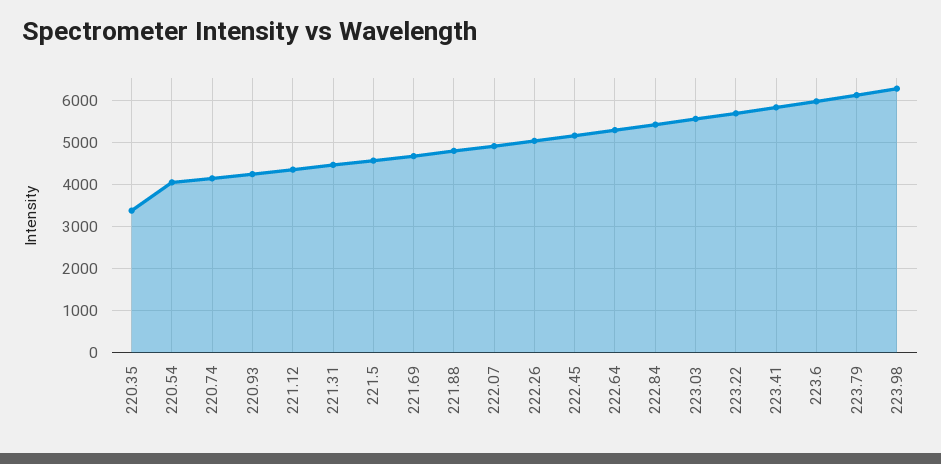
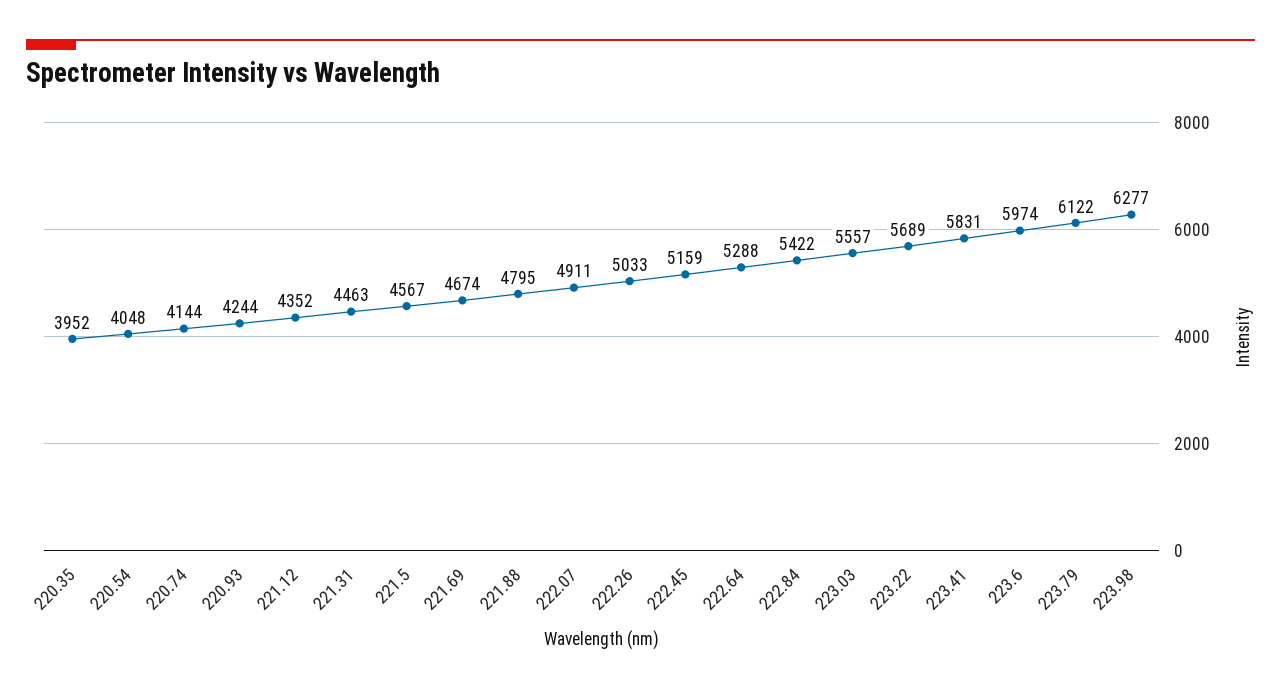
220.35: 3400 -> 3952

